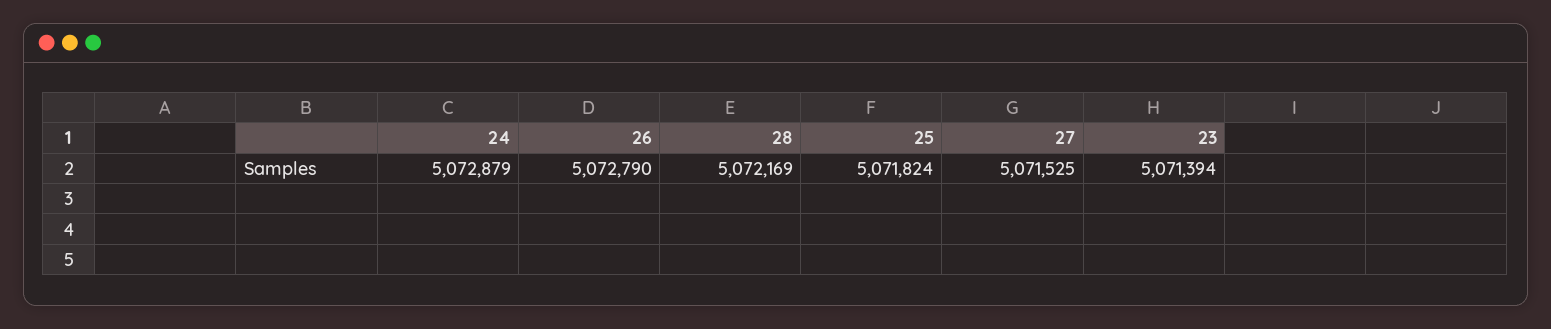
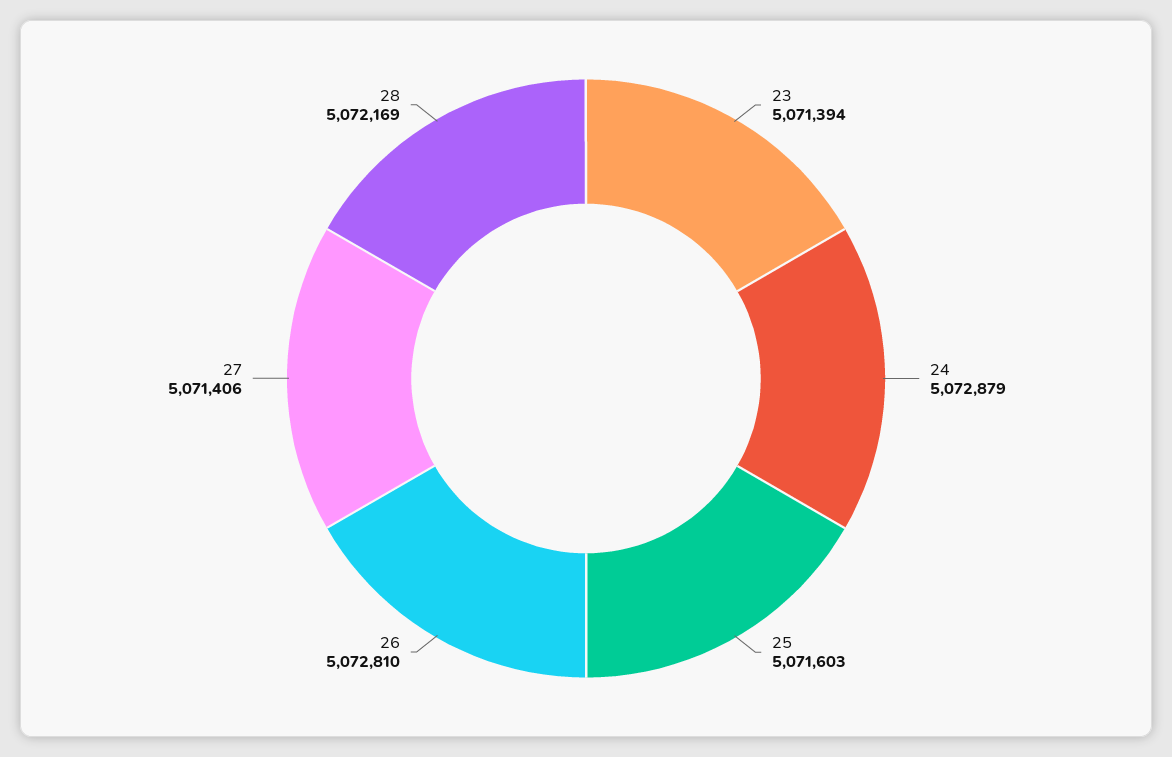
26: 5072790 -> 5072810
25: 5071824 -> 5071603
27: 5071525 -> 5071406

